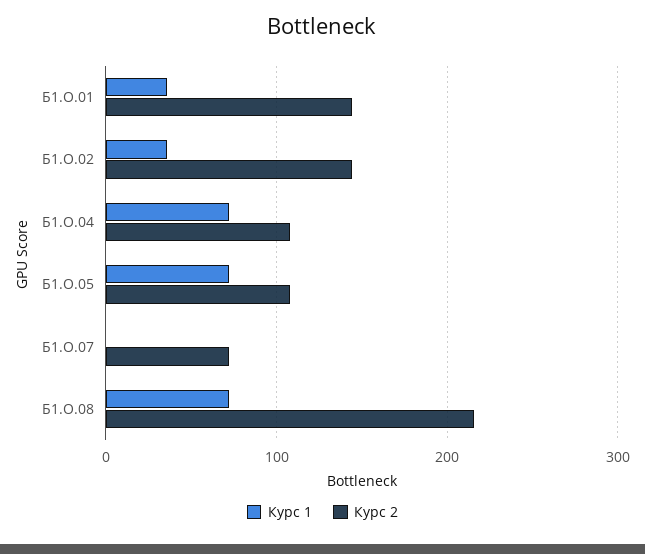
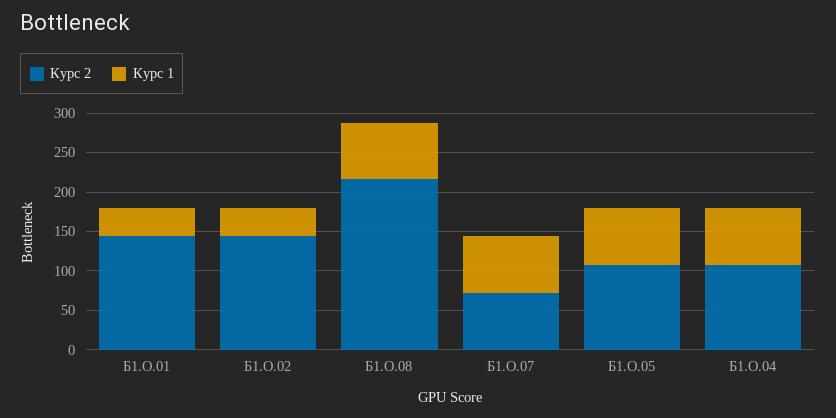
Курс 1, Б1.О.07: 0 -> 75

